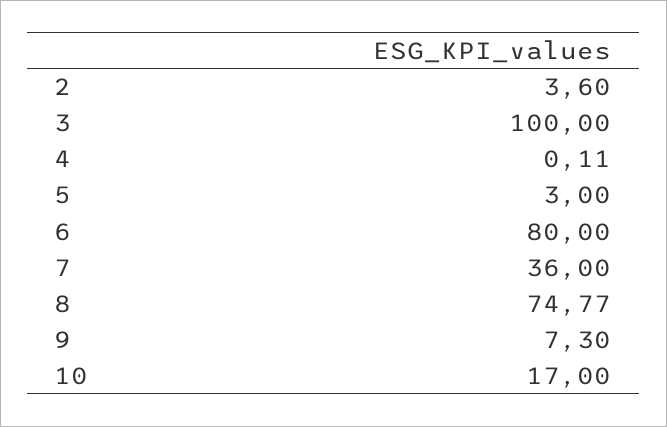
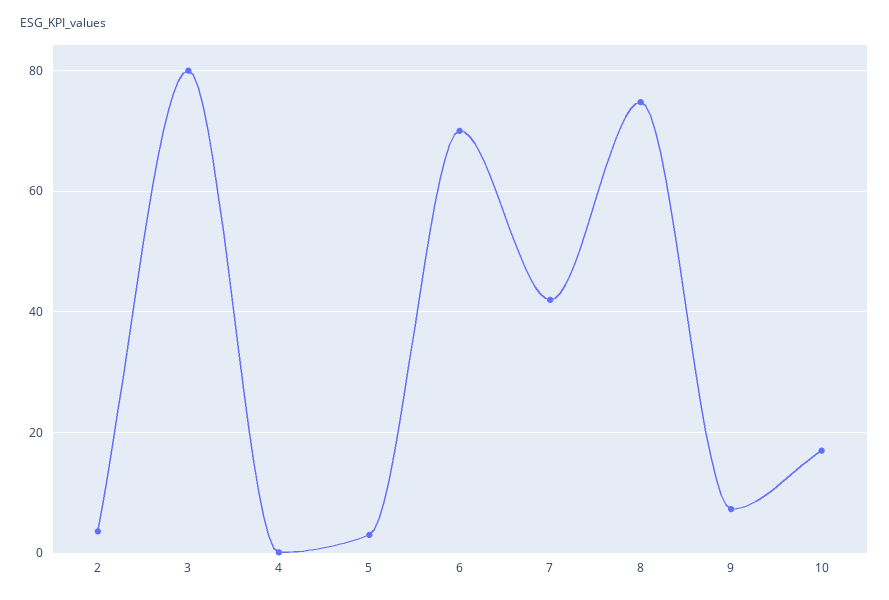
3: 100 -> 80
6: 80 -> 70
7: 36 -> 42

